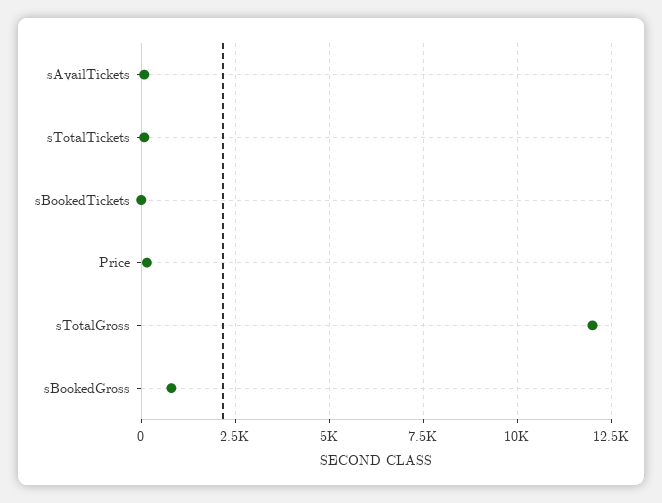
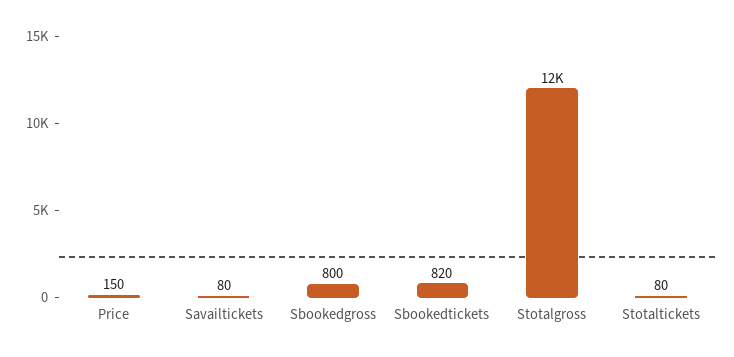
sBookedTickets: 0 -> 820

